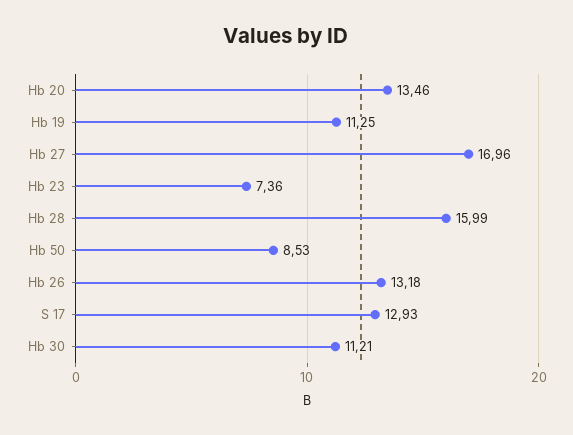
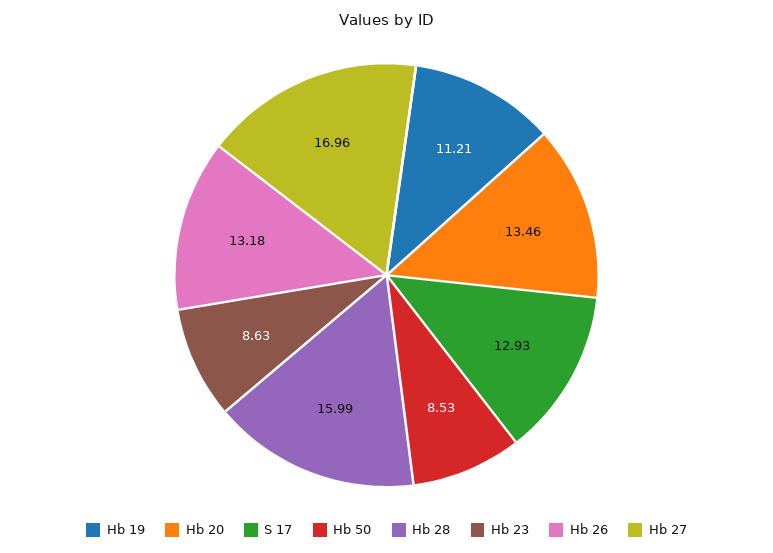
Hb 19: 11.25 -> 11.21
Hb 23: 7.36 -> 8.63
Hb 30: 11.21 -> none

